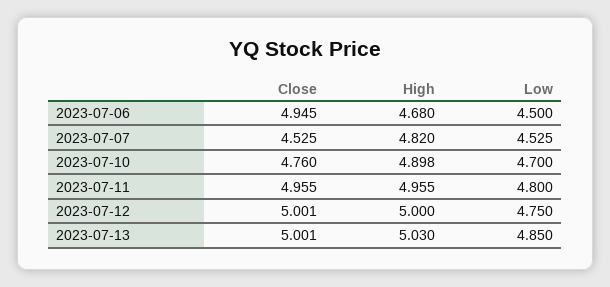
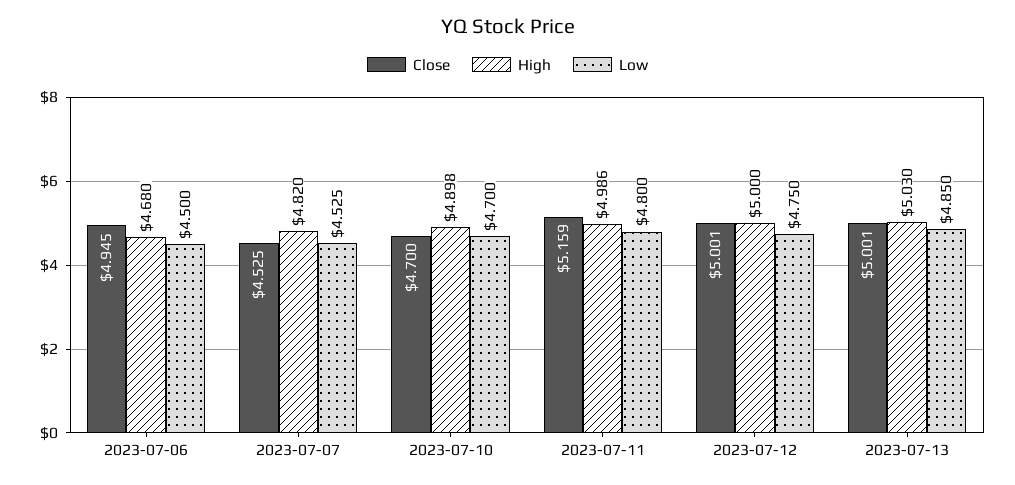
Close, 2023-07-10: 4.76 -> 4.7
Close, 2023-07-11: 4.955 -> 5.159
High, 2023-07-11: 4.955 -> 4.986

